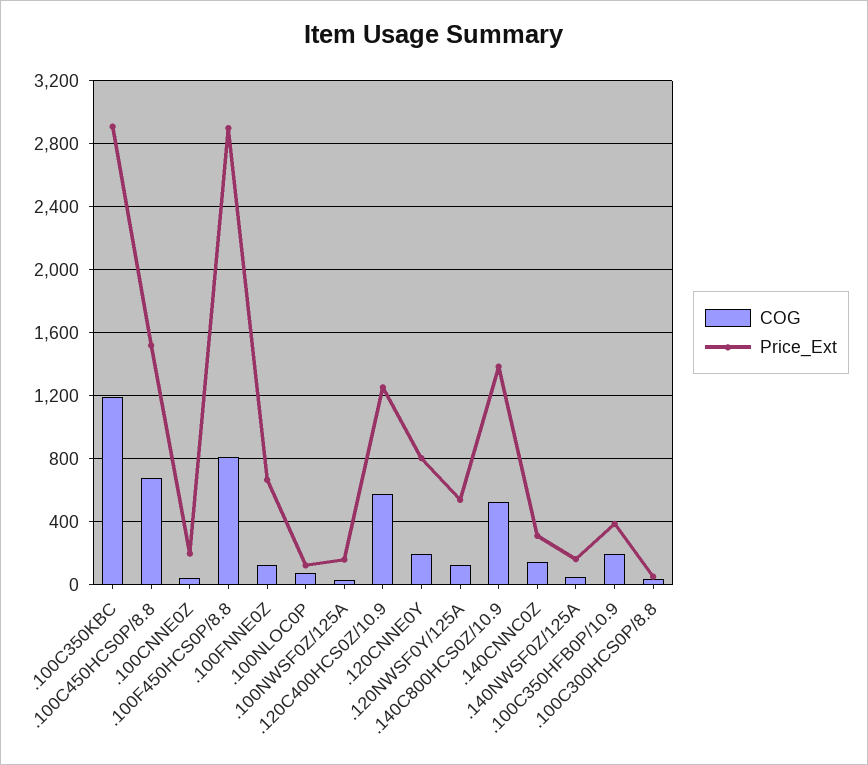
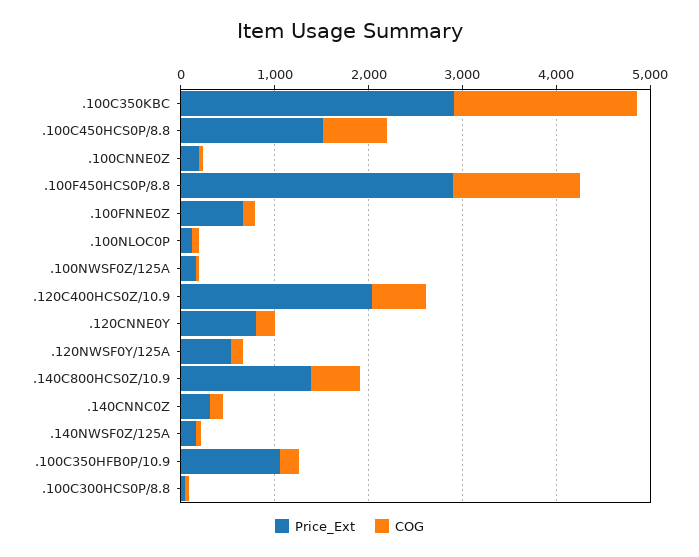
COG, .100C350KBC: 1200 -> 2000
COG, .100F450HCS0P/8.8: 800 -> 1400
Price_Ext, .120C400HCS0Z/10.9: 1250 -> 2000
Price_Ext, .100C350HFB0P/10.9: 400 -> 1000

